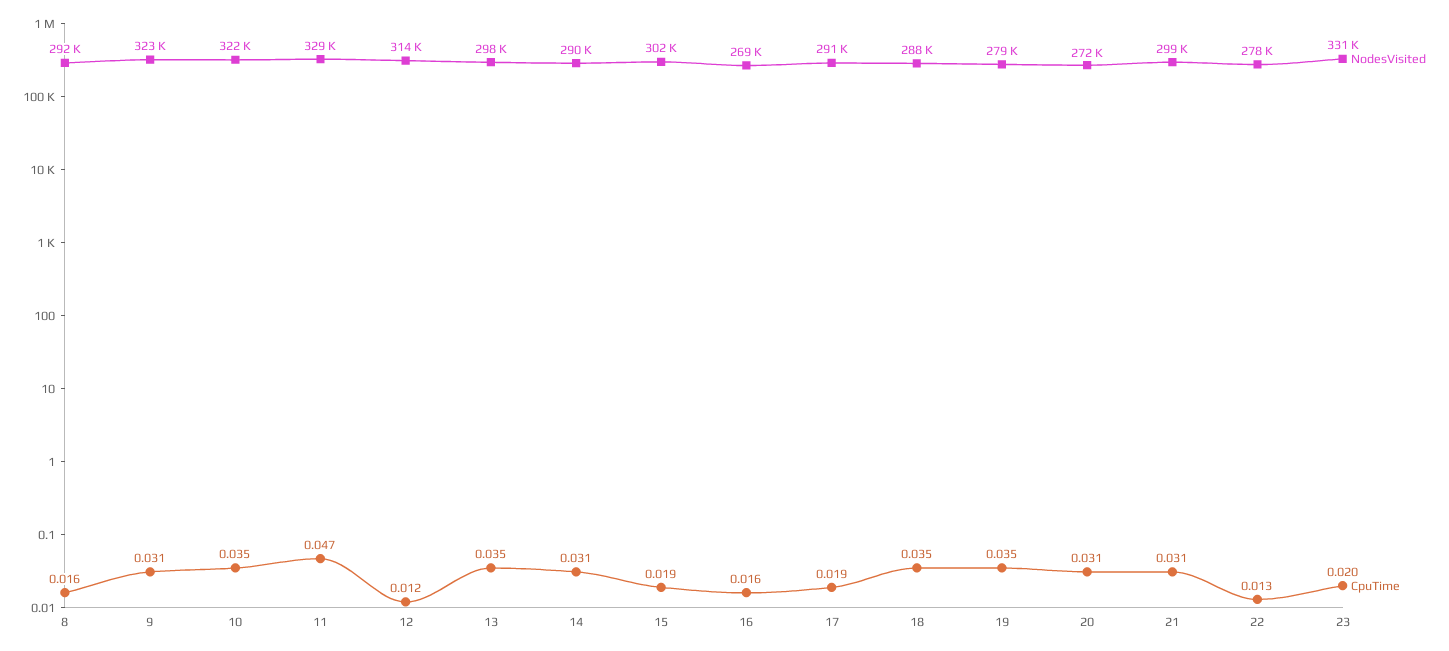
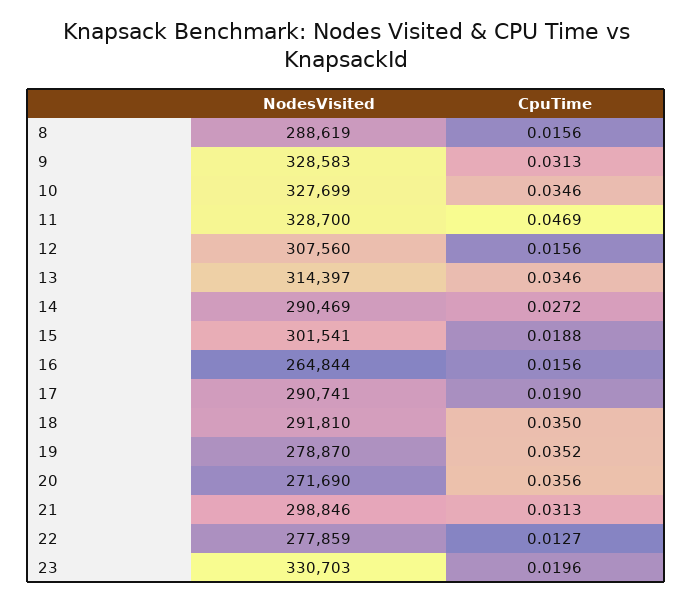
NodesVisited, 8: 292000 -> 288619
NodesVisited, 9: 323000 -> 328583
NodesVisited, 10: 322000 -> 327699
NodesVisited, 12: 314000 -> 307560
CpuTime, 12: 0.012 -> 0.0156
NodesVisited, 13: 298000 -> 314397
CpuTime, 14: 0.031 -> 0.0272
NodesVisited, 16: 269000 -> 264844
NodesVisited, 18: 288000 -> 291810
CpuTime, 20: 0.031 -> 0.0356

